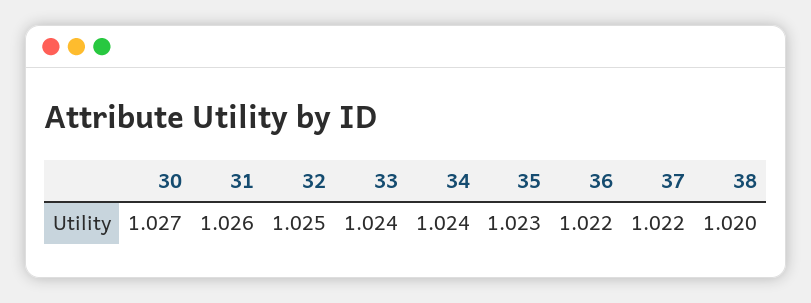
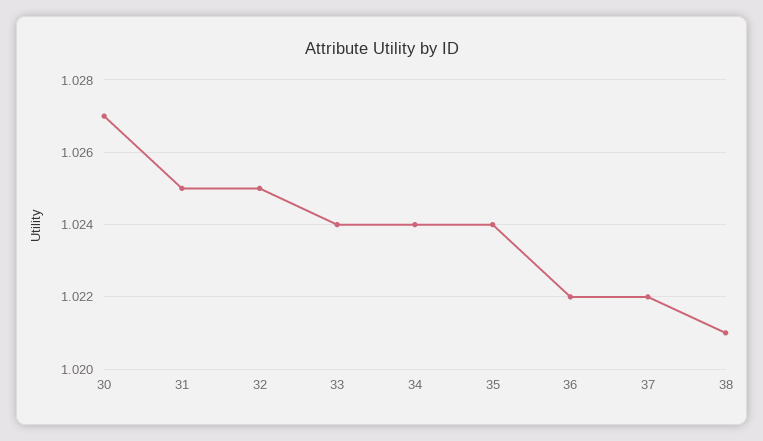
31: 1.026 -> 1.025
35: 1.023 -> 1.024
38: 1.02 -> 1.021

